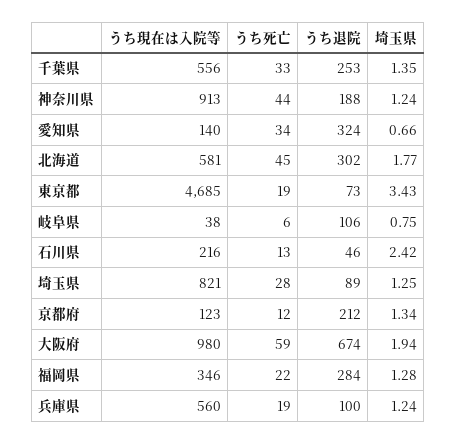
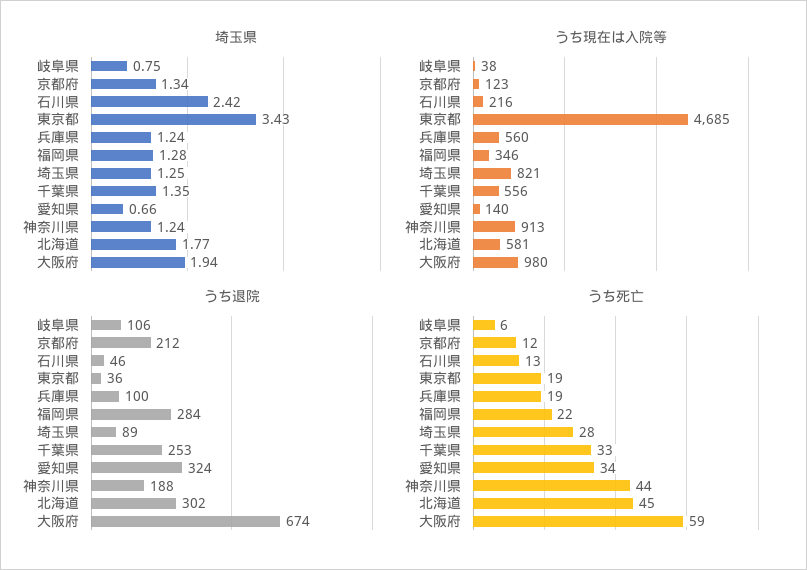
うち退院, 東京都: 73 -> 36

